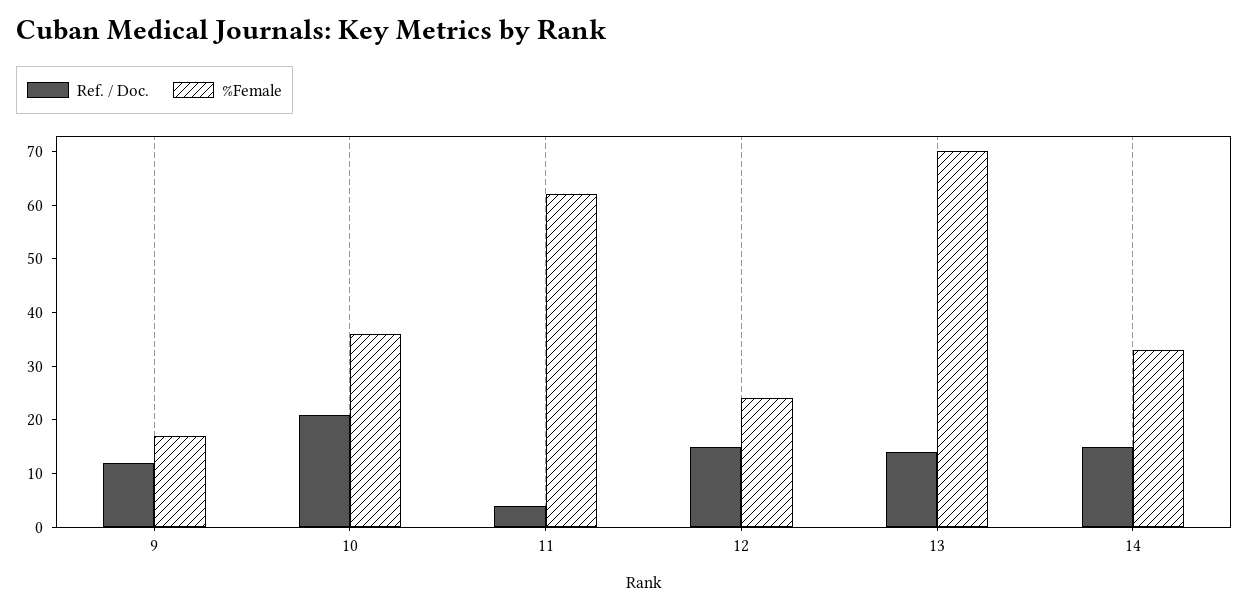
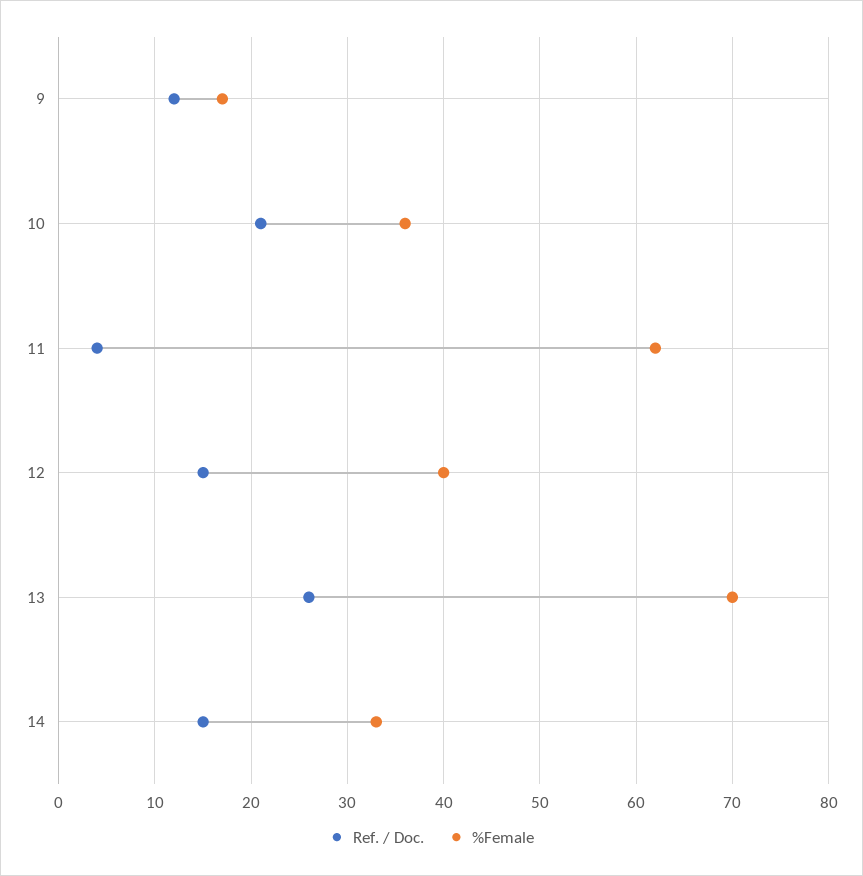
%Female, 12: 25 -> 40
Ref. / Doc., 13: 15 -> 26

